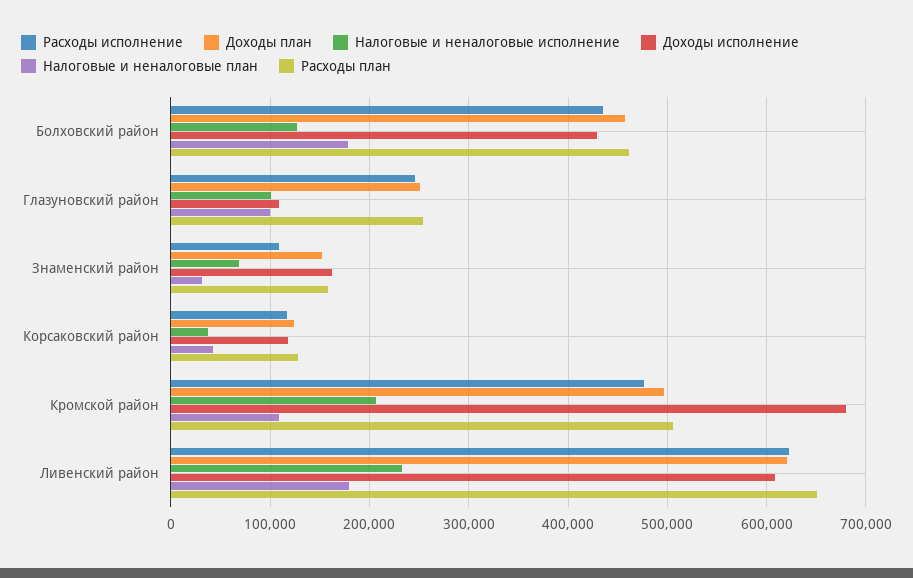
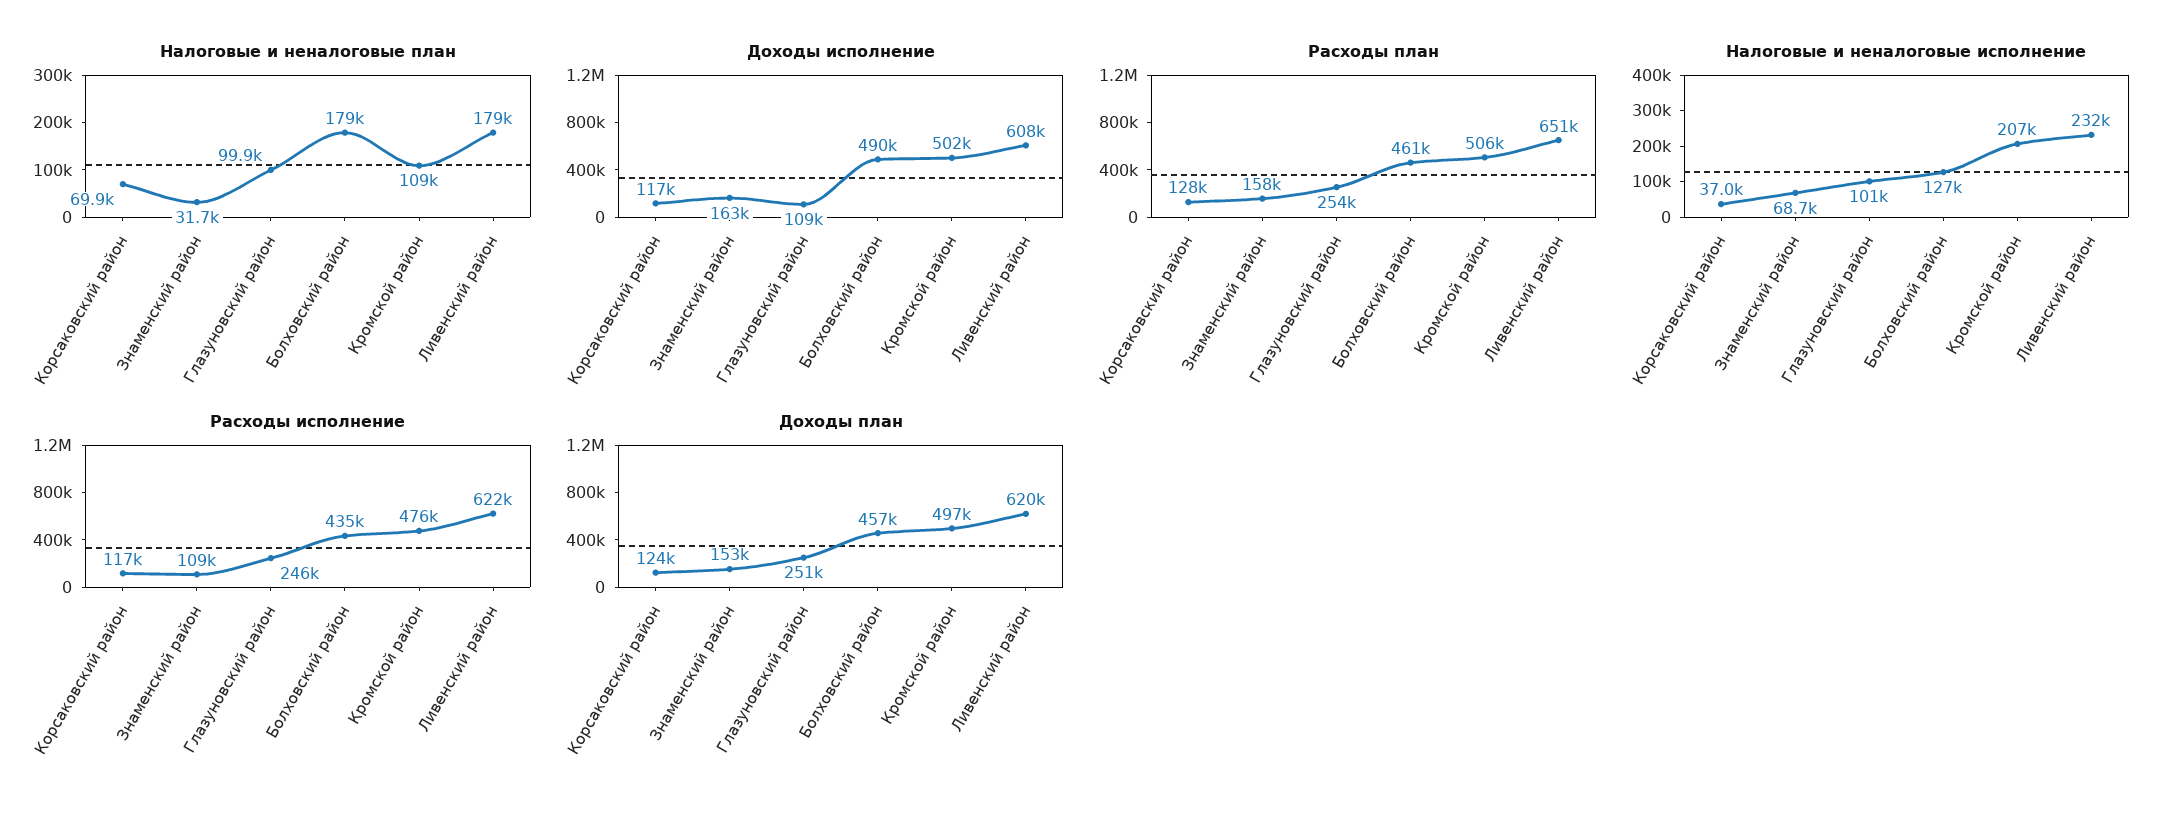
Доходы исполнение, Болховский район: 430000 -> 490000
Налоговые и неналоговые план, Корсаковский район: 40000 -> 69900
Доходы исполнение, Кромской район: 680000 -> 502000

